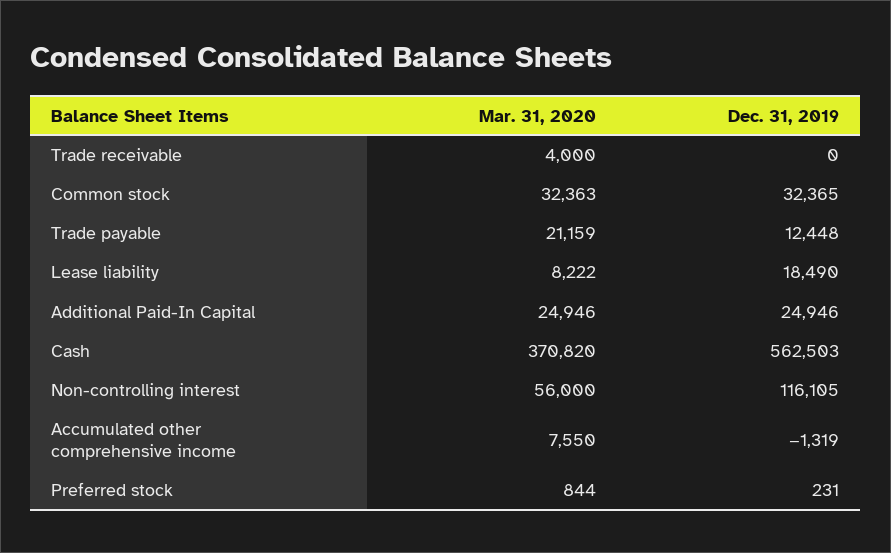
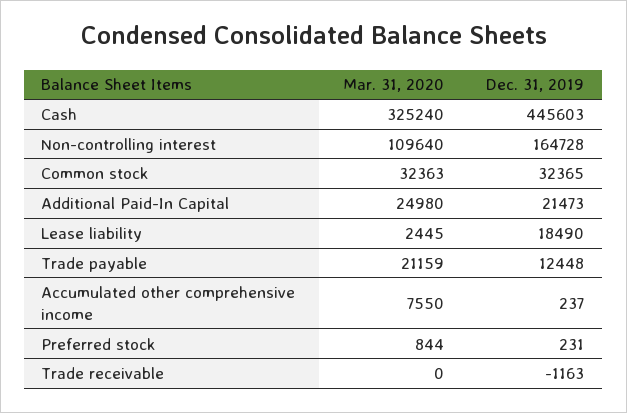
Mar. 31, 2020, Trade receivable: 4000 -> 0
Dec. 31, 2019, Trade receivable: 0 -> -1163
Mar. 31, 2020, Lease liability: 8222 -> 2445
Mar. 31, 2020, Additional Paid-In Capital: 24946 -> 24980
Dec. 31, 2019, Additional Paid-In Capital: 24946 -> 21473
Mar. 31, 2020, Cash: 370820 -> 325240
Dec. 31, 2019, Cash: 562503 -> 445603
Mar. 31, 2020, Non-controlling interest: 56000 -> 109640
Dec. 31, 2019, Non-controlling interest: 116105 -> 164728
Dec. 31, 2019, Accumulated other comprehensive income: -1319 -> 237

